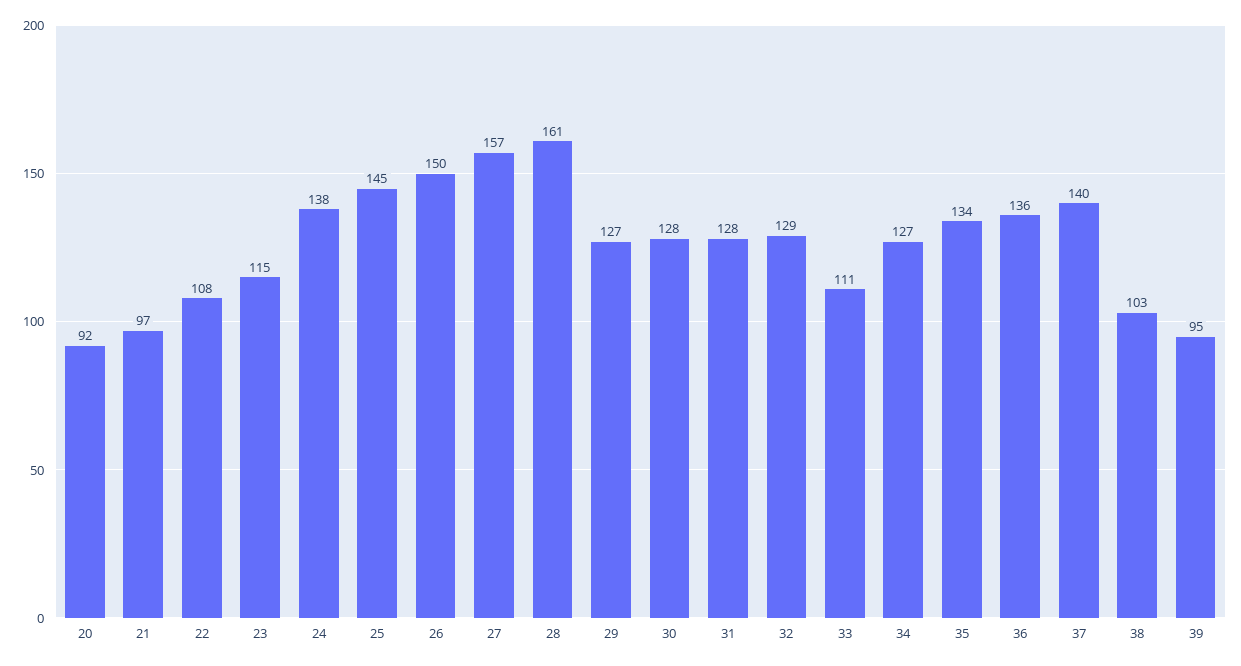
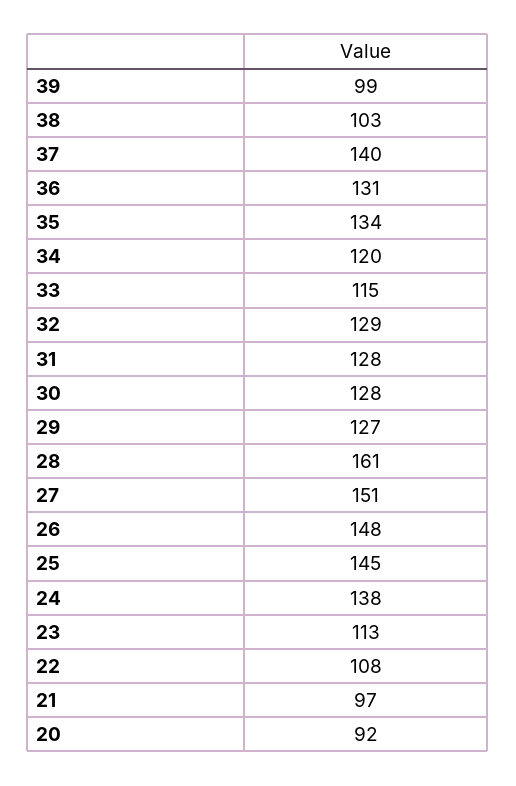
23: 115 -> 113
26: 150 -> 148
27: 157 -> 151
33: 111 -> 115
34: 127 -> 120
36: 136 -> 131
39: 95 -> 99

